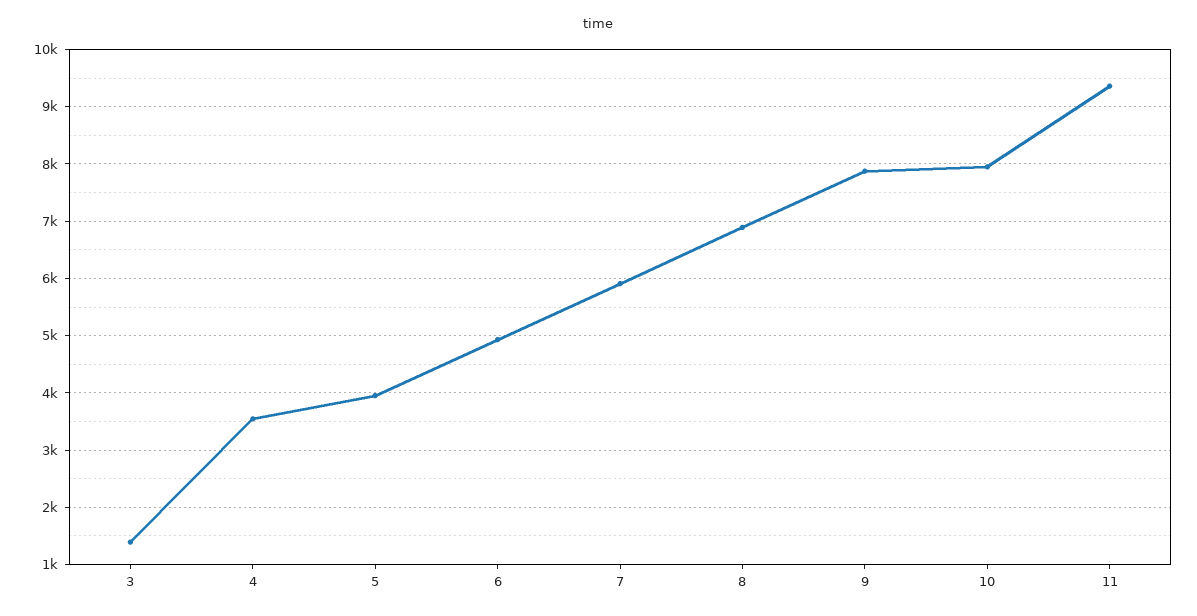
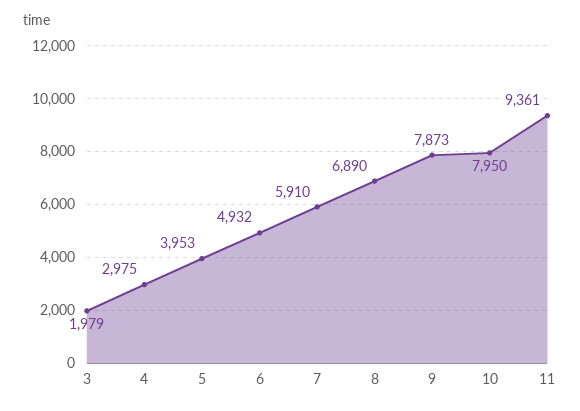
3: 1400 -> 1979
4: 3600 -> 2975

